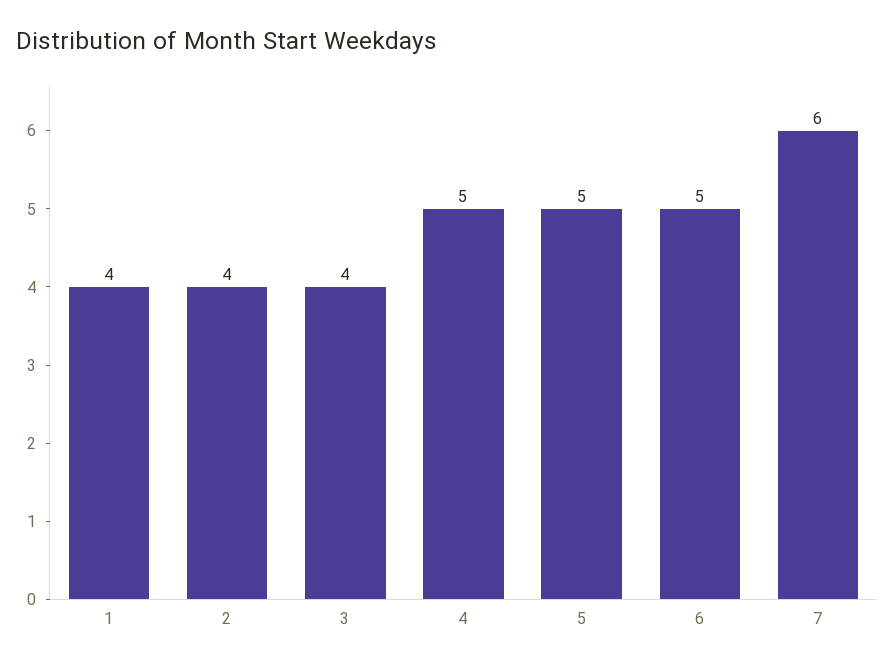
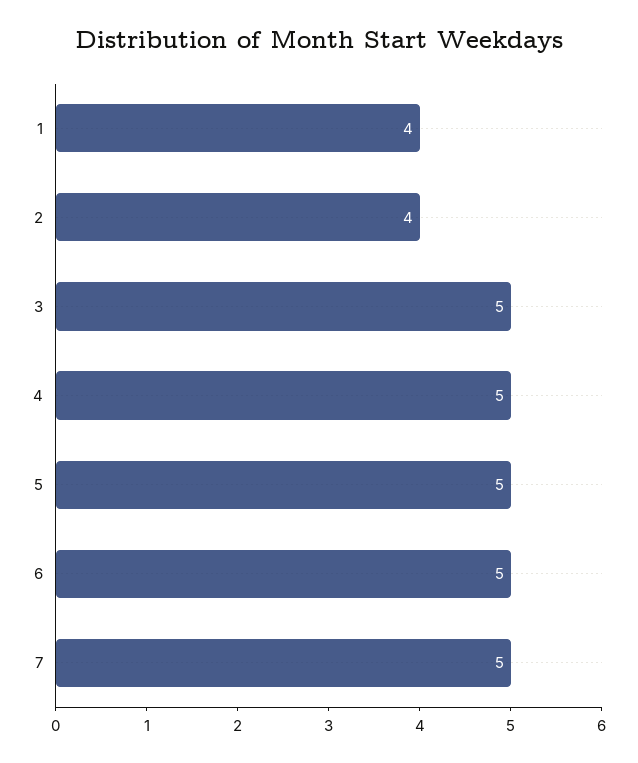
3: 4 -> 5
7: 6 -> 5

